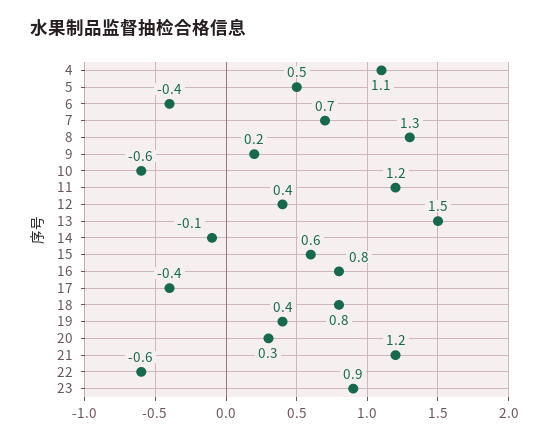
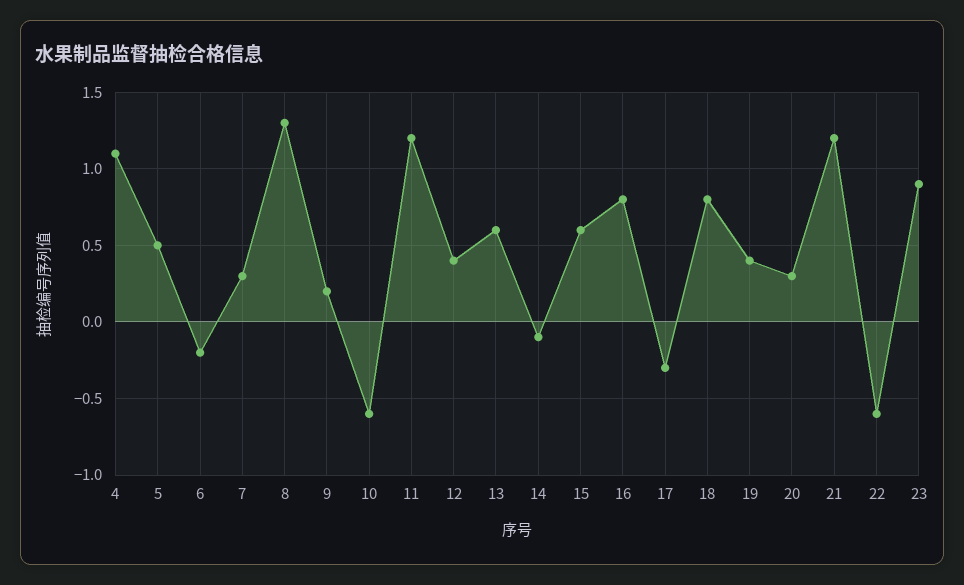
6: -0.4 -> -0.2
7: 0.7 -> 0.3
13: 1.5 -> 0.6
17: -0.4 -> -0.3

